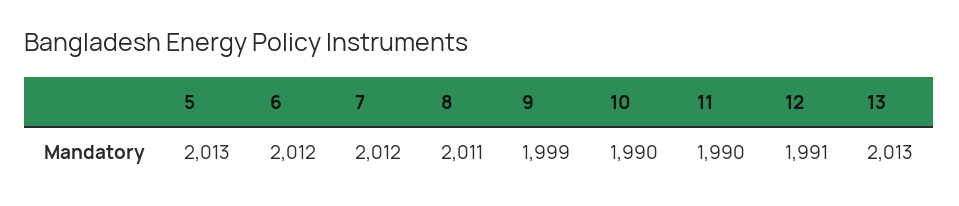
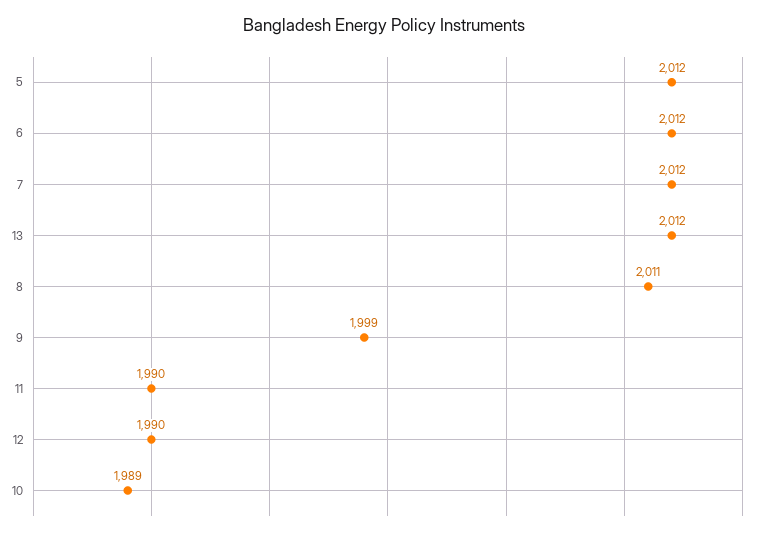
5: 2013 -> 2012
10: 1990 -> 1989
12: 1991 -> 1990
13: 2013 -> 2012

